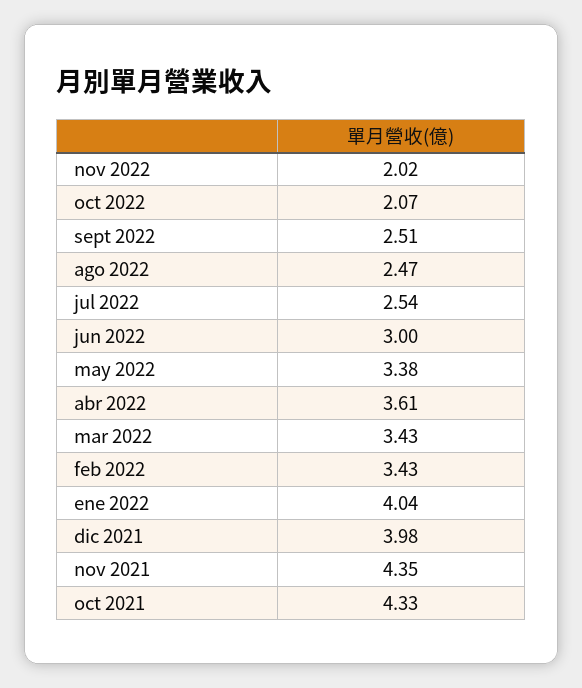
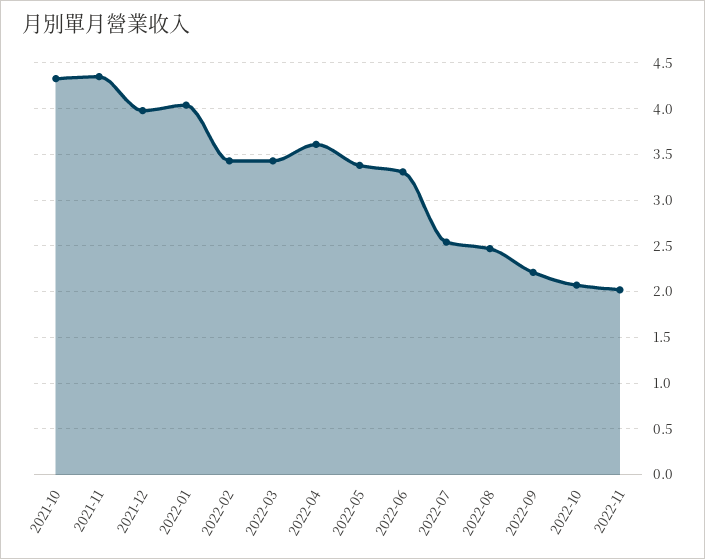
sept 2022: 2.51 -> 2.2
jun 2022: 3 -> 3.3

